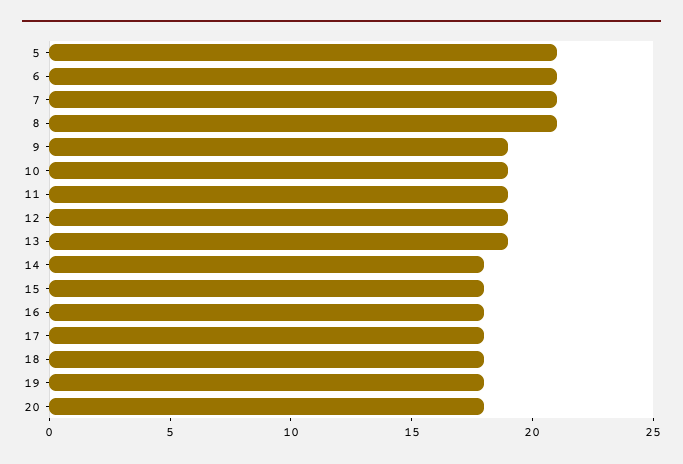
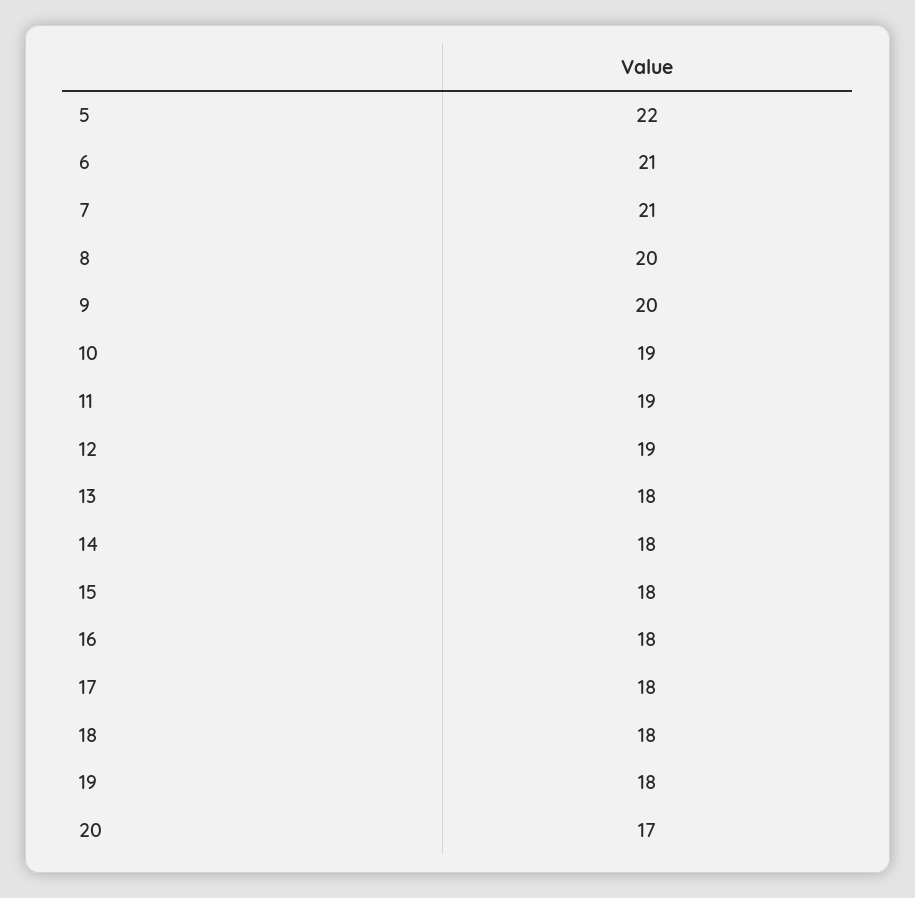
5: 21 -> 22
8: 21 -> 20
9: 19 -> 20
13: 19 -> 18
20: 18 -> 17

